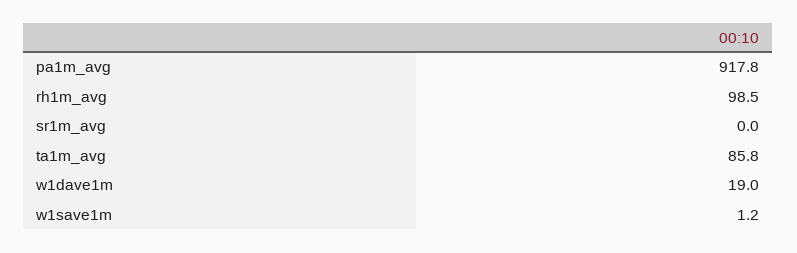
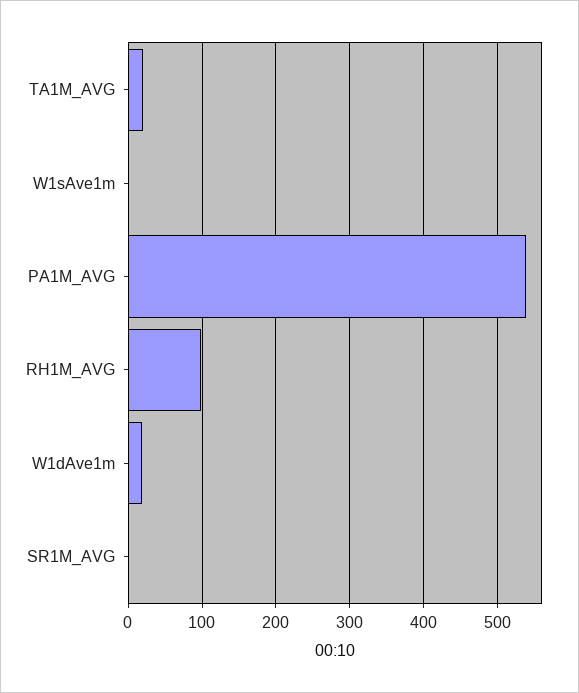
pa1m_avg: 917.8 -> 540
ta1m_avg: 85.8 -> 20

